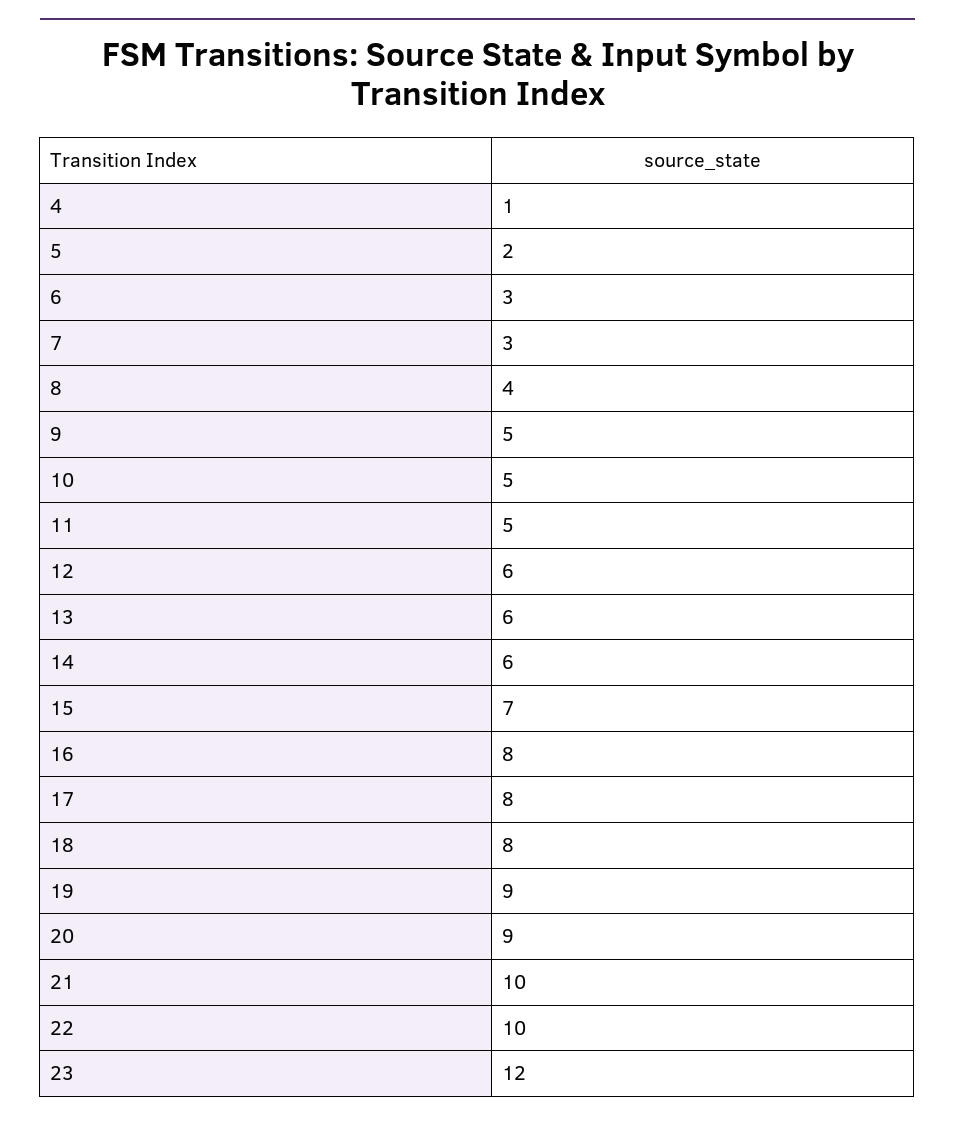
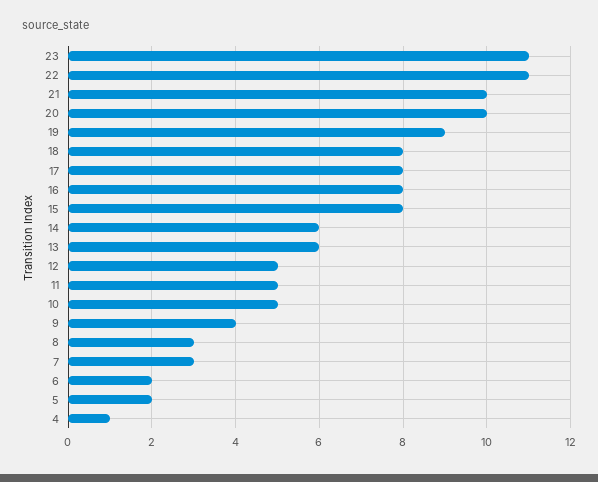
6: 3 -> 2
8: 4 -> 3
9: 5 -> 4
12: 6 -> 5
15: 7 -> 8
20: 9 -> 10
22: 10 -> 11
23: 12 -> 11

